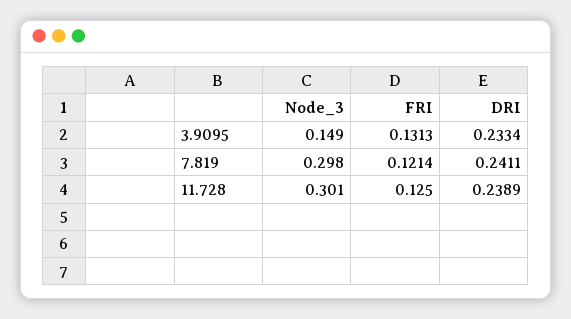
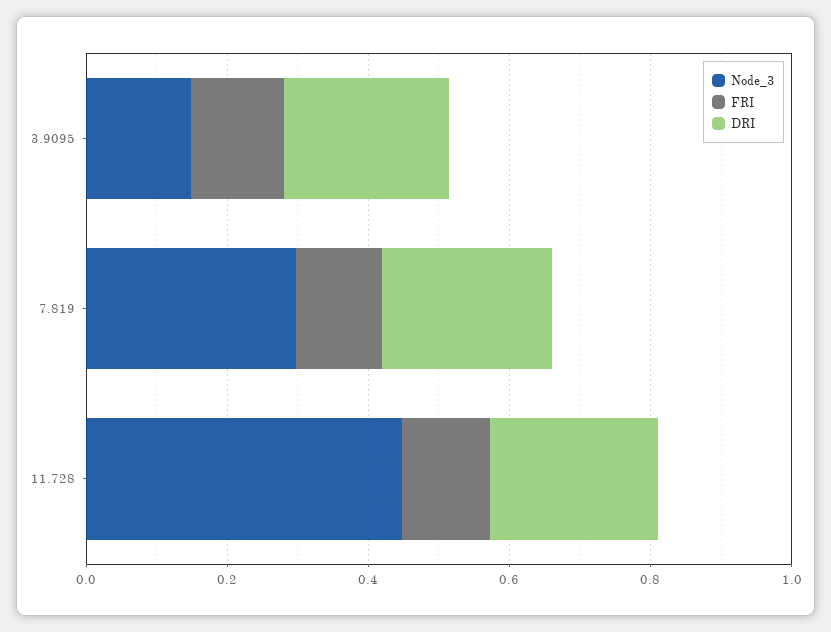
Node_3, 11.728: 0.301 -> 0.45

